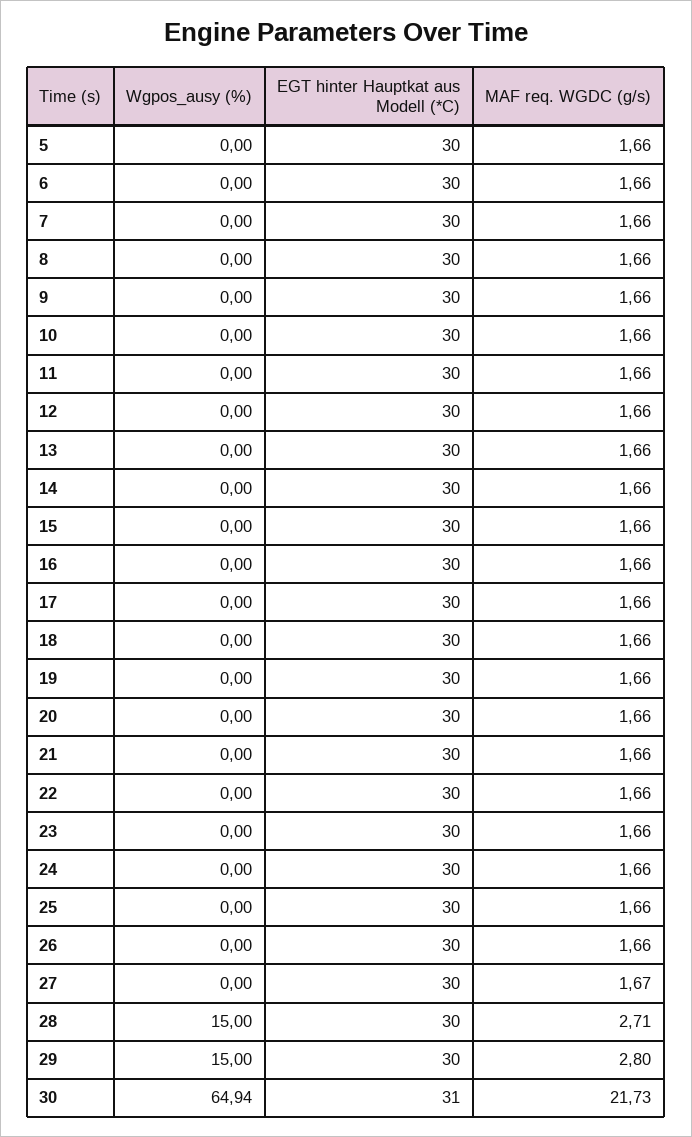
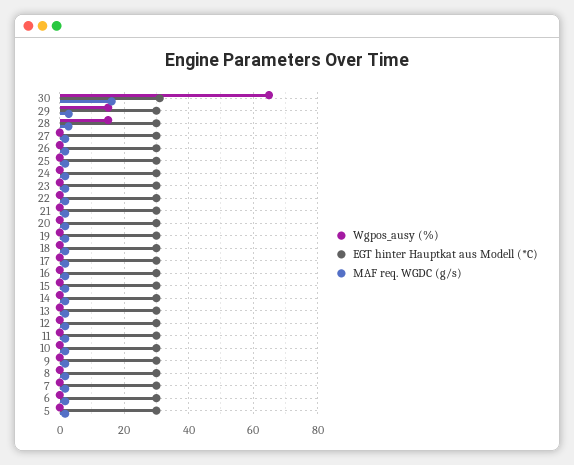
MAF req. WGDC (g/s), 30: 21.73 -> 16

